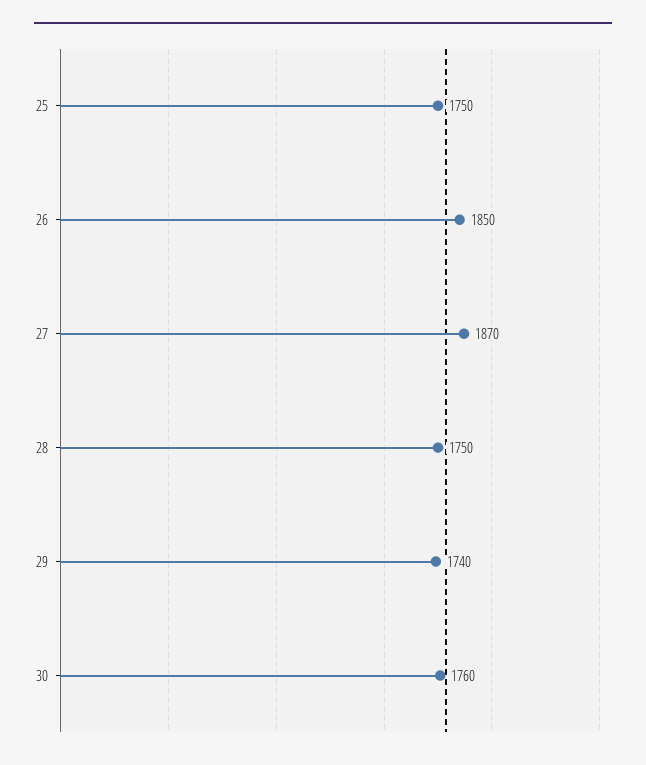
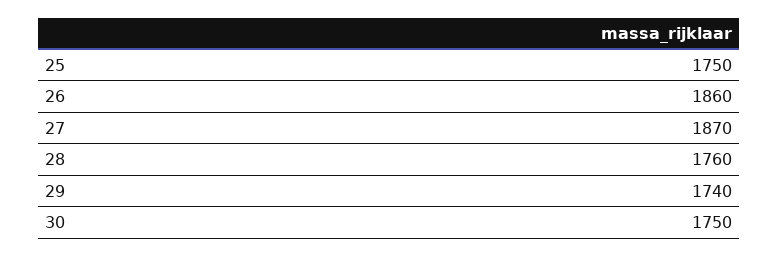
26: 1850 -> 1860
28: 1750 -> 1760
30: 1760 -> 1750

